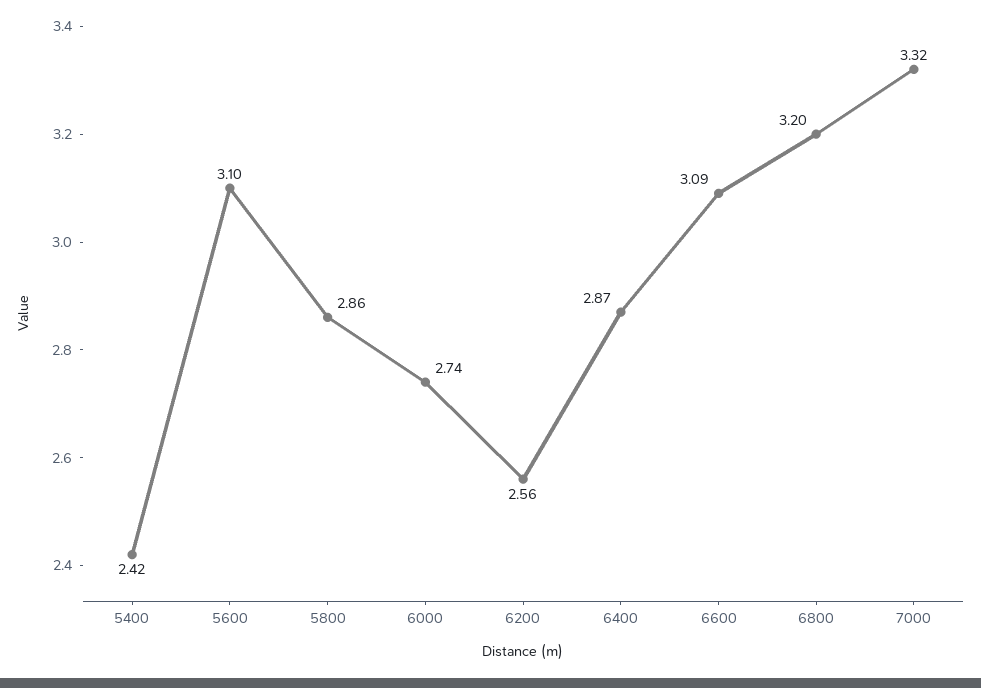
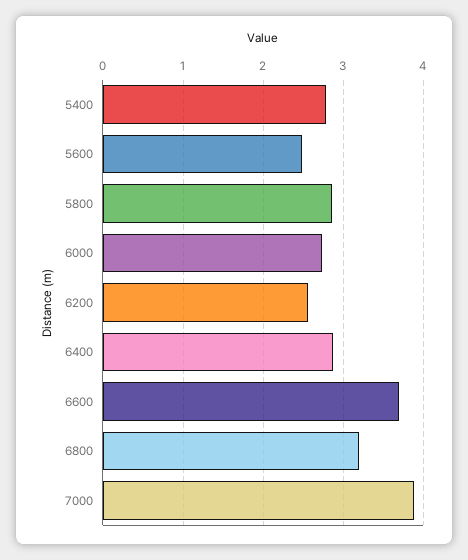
5400: 2.42 -> 2.8
5600: 3.1 -> 2.5
6600: 3.09 -> 3.7
7000: 3.32 -> 3.9

